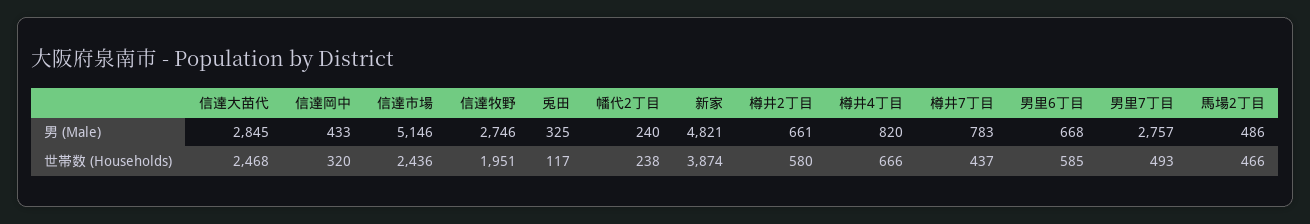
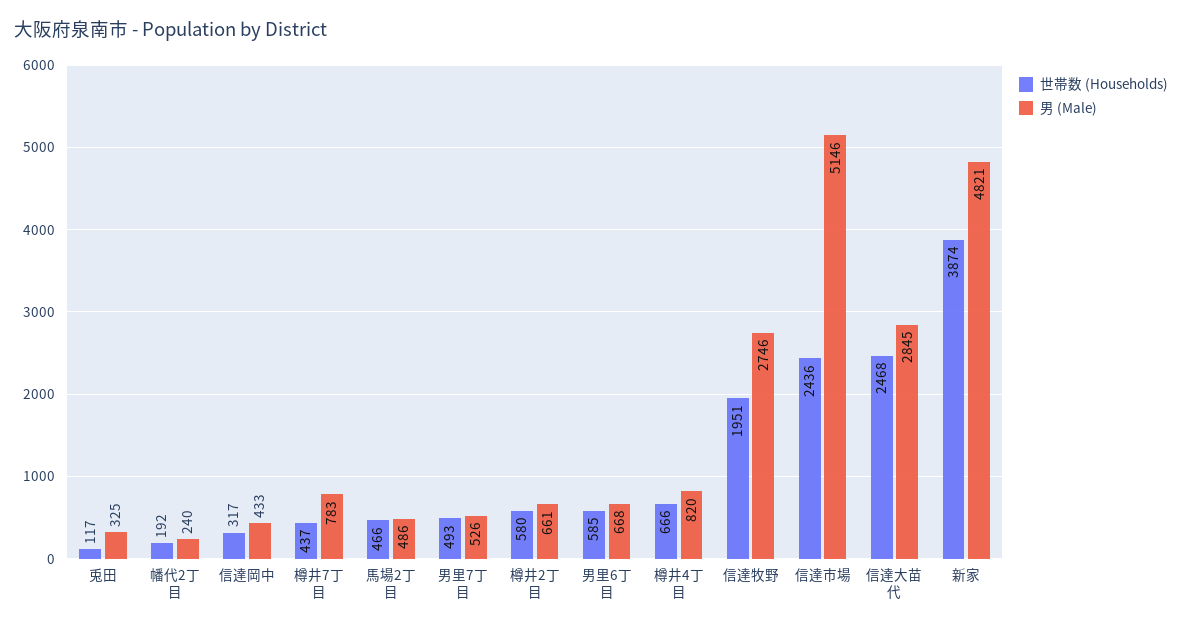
男 (Male), 男里7丁目: 2757 -> 526
世帯数 (Households), 信達岡中: 320 -> 317
世帯数 (Households), 幡代2丁目: 238 -> 192

